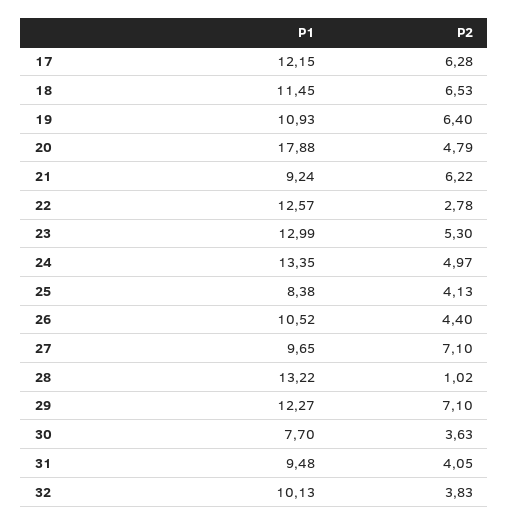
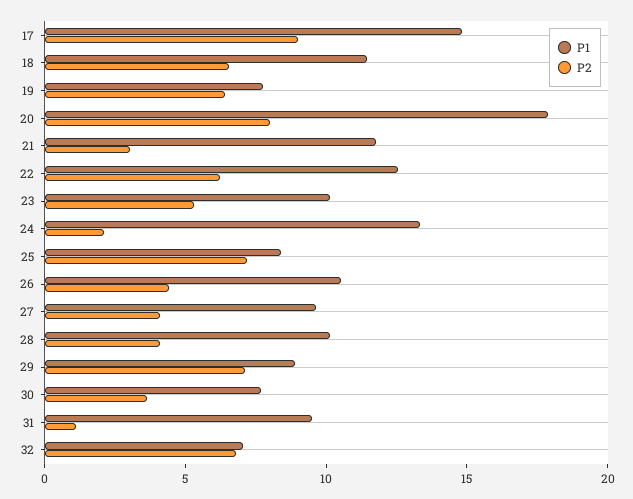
P1, 17: 12.15 -> 15
P2, 17: 6.28 -> 9
P1, 19: 10.93 -> 8
P2, 20: 4.79 -> 8
P1, 21: 9.24 -> 12
P2, 21: 6.22 -> 3
P2, 22: 2.78 -> 6
P1, 23: 12.99 -> 10
P2, 24: 4.97 -> 2
P2, 25: 4.13 -> 7
P2, 27: 7.1 -> 4
P1, 28: 13.22 -> 10
P2, 28: 1.02 -> 4
P1, 29: 12.27 -> 9
P2, 31: 4.05 -> 1
P1, 32: 10.13 -> 7
P2, 32: 3.83 -> 7

